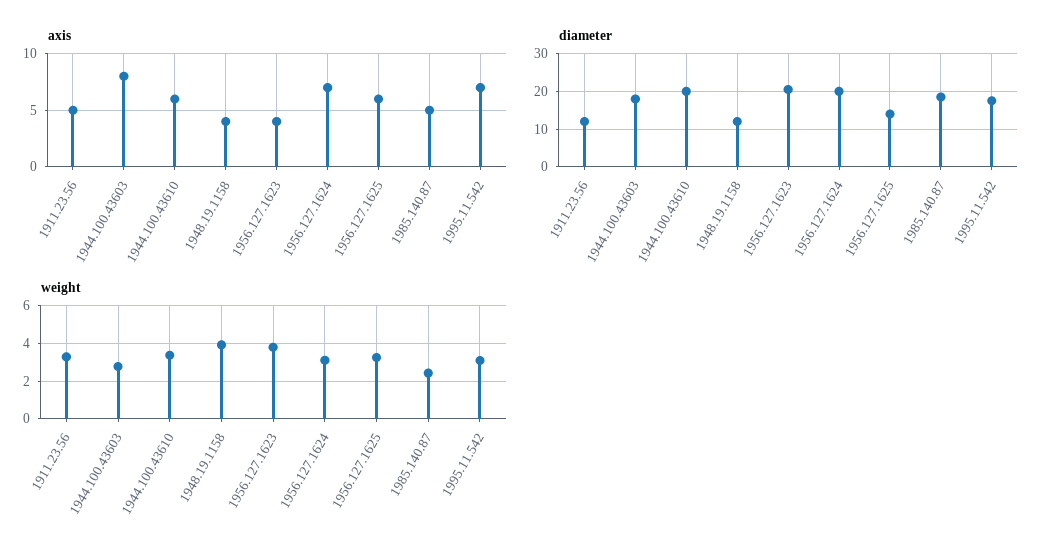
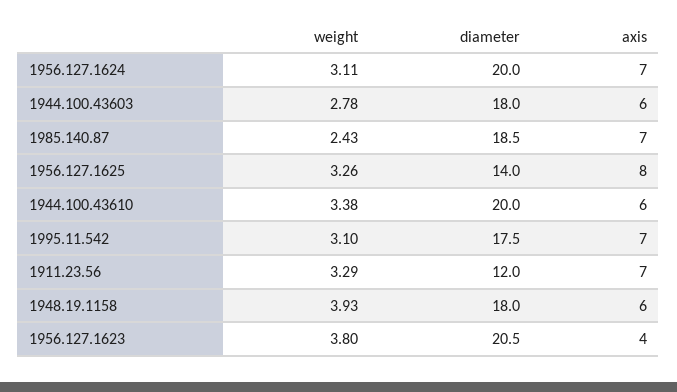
axis, 1911.23.56: 5 -> 7
axis, 1944.100.43603: 8 -> 6
axis, 1948.19.1158: 4 -> 6
axis, 1956.127.1625: 6 -> 8
axis, 1985.140.87: 5 -> 7
diameter, 1948.19.1158: 12 -> 18

